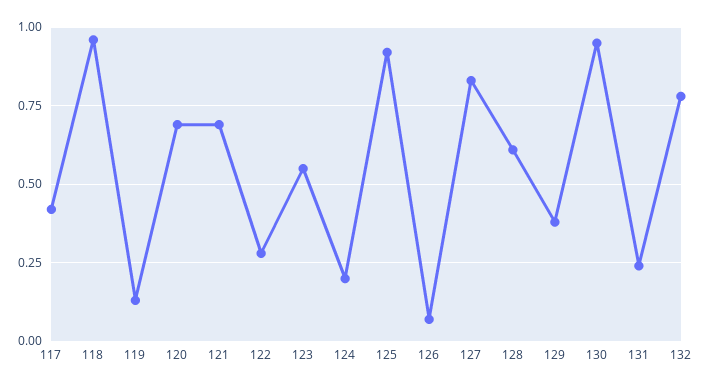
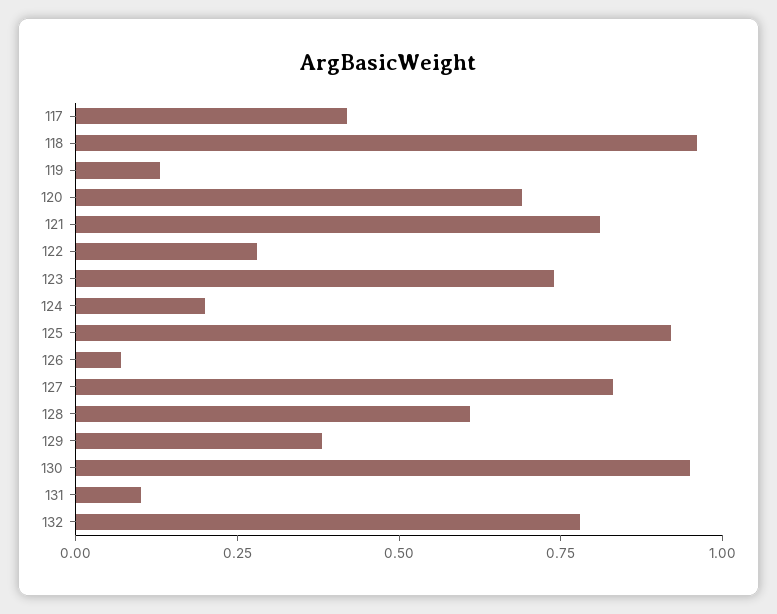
121: 0.7 -> 0.8
123: 0.55 -> 0.75
131: 0.25 -> 0.1

